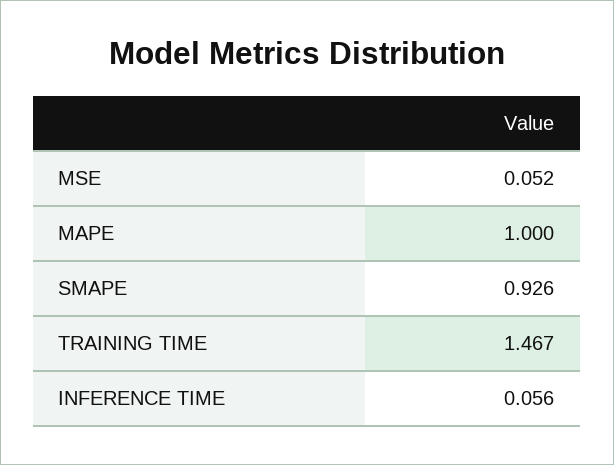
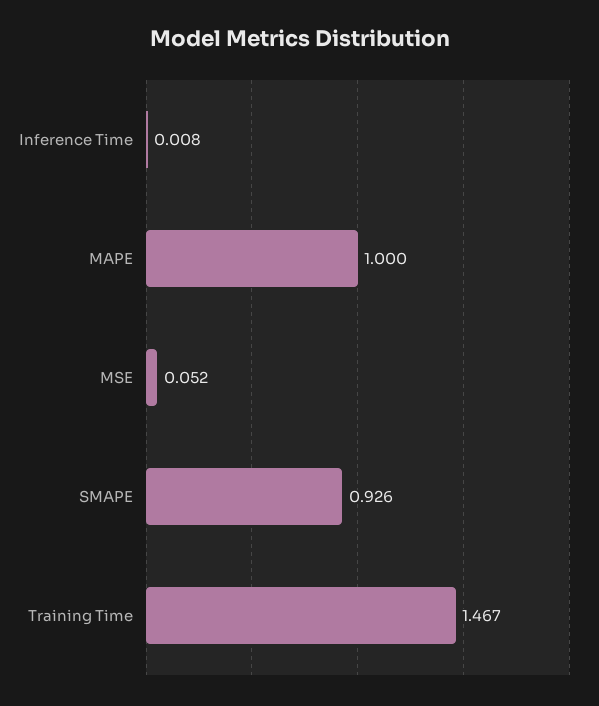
INFERENCE TIME: 0.056 -> 0.008

